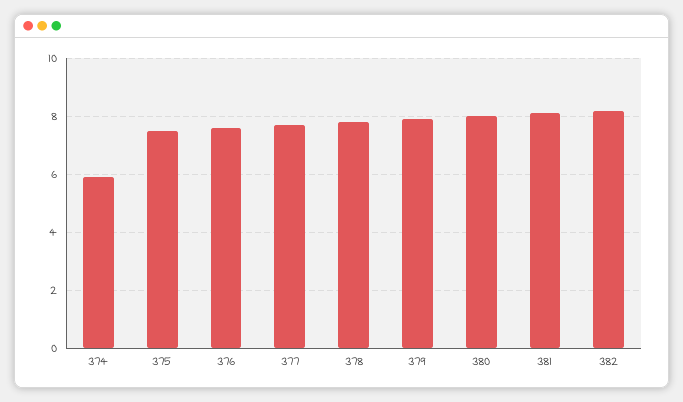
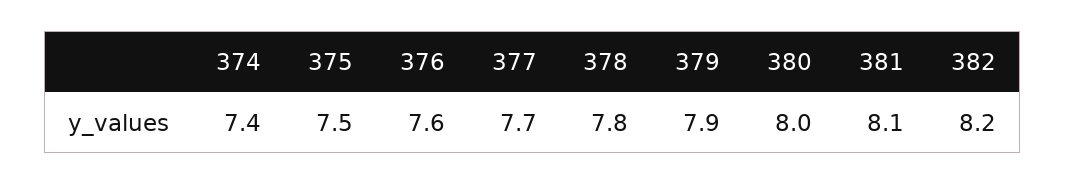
374: 6 -> 7.4

